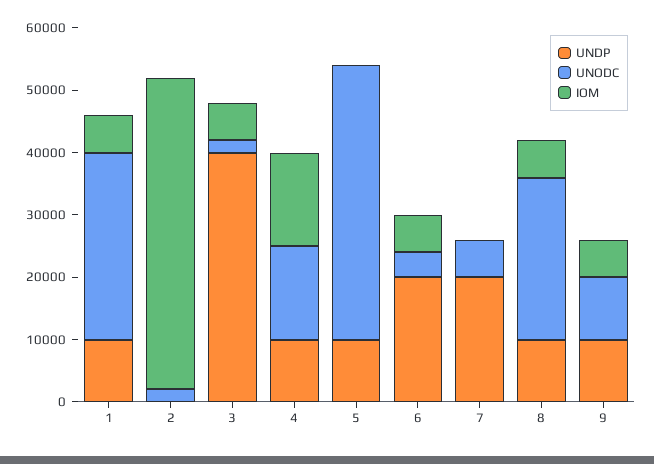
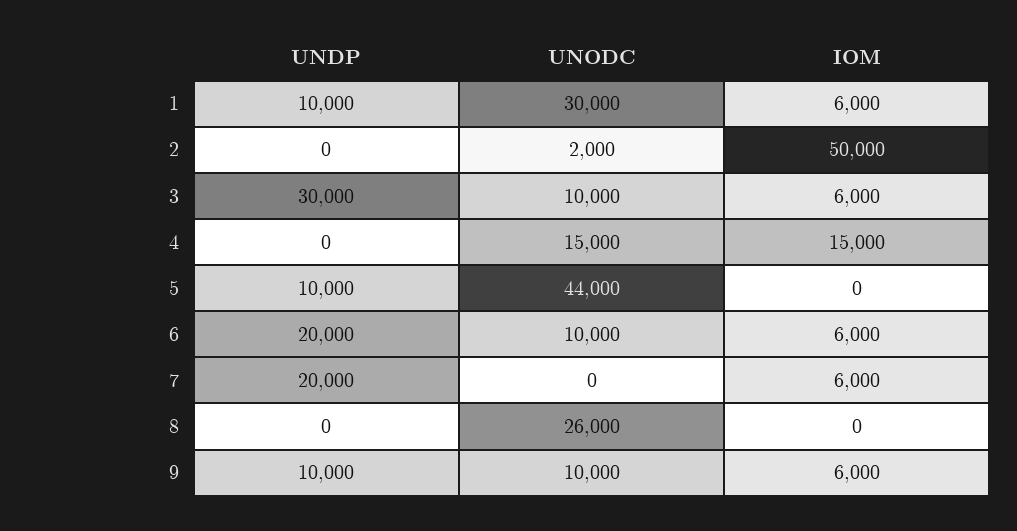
UNDP, 3: 40000 -> 30000
UNODC, 3: 2000 -> 10000
UNDP, 4: 10000 -> 0
UNODC, 6: 4000 -> 10000
UNODC, 7: 6000 -> 0
IOM, 7: 0 -> 6000
UNDP, 8: 10000 -> 0
IOM, 8: 6000 -> 0

